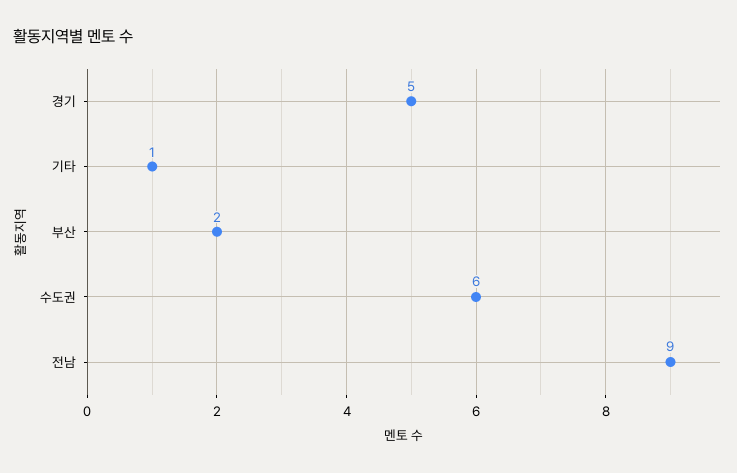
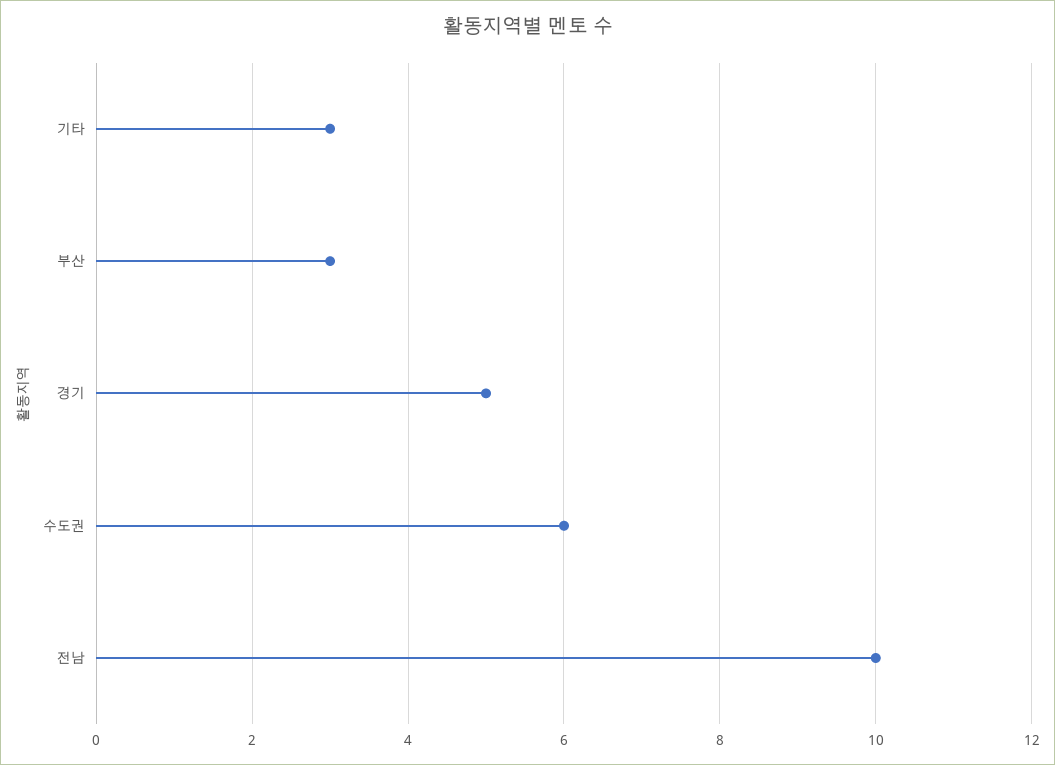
기타: 1 -> 3
부산: 2 -> 3
전남: 9 -> 10

